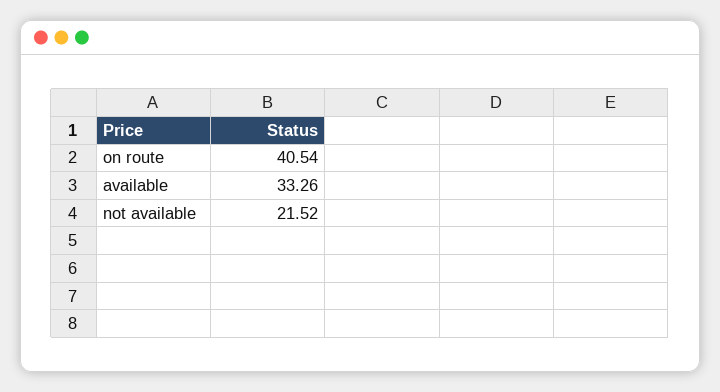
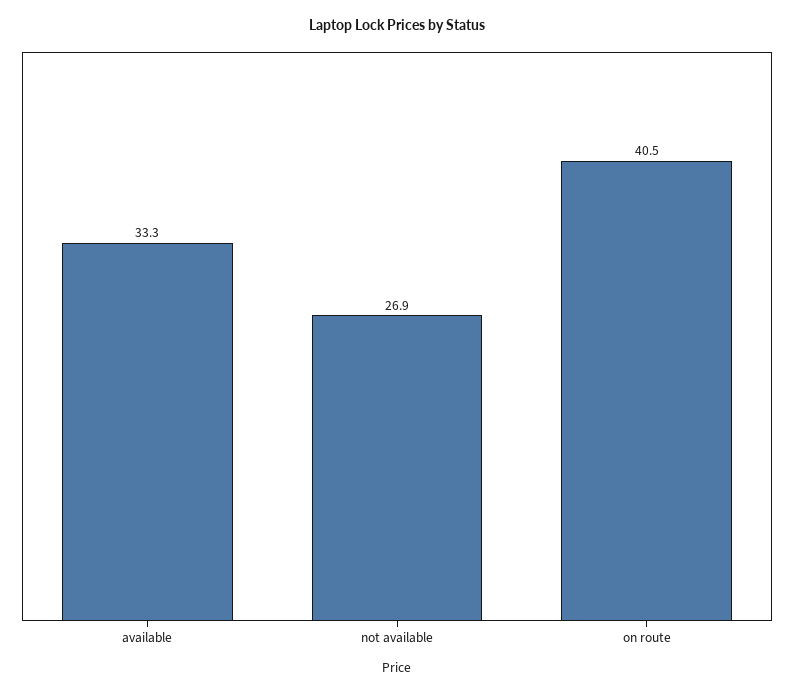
not available: 21.52 -> 26.9

